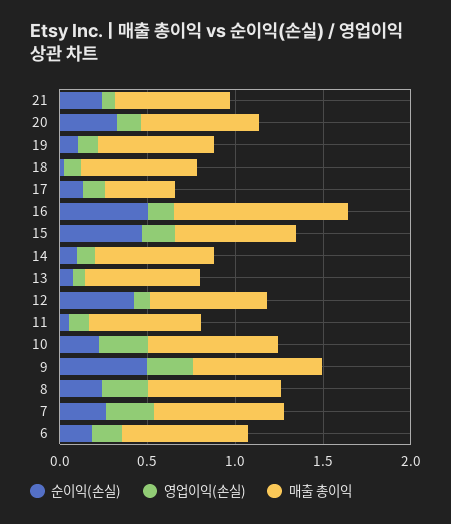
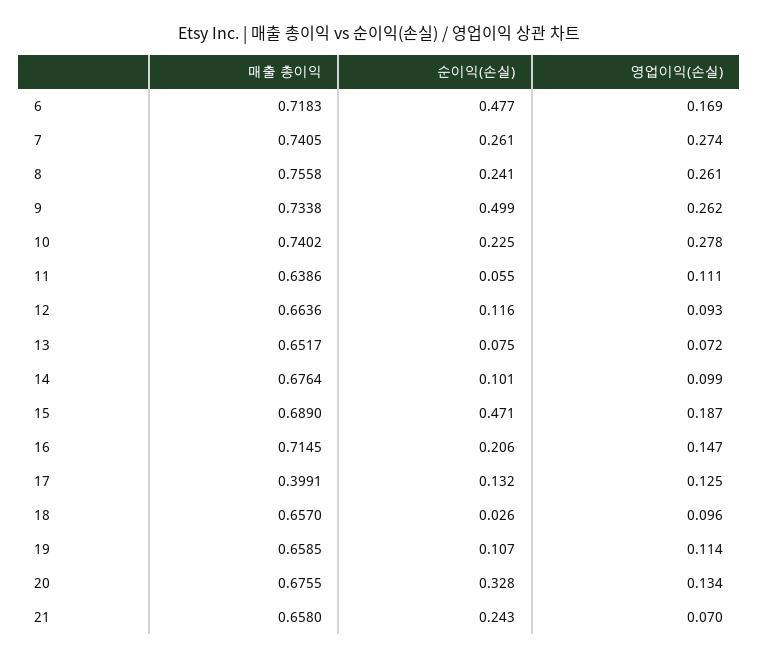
순이익(손실), 16: 0.5 -> 0.206
매출 총이익, 16: 1 -> 0.7145
순이익(손실), 12: 0.4 -> 0.116
순이익(손실), 6: 0.2 -> 0.477

